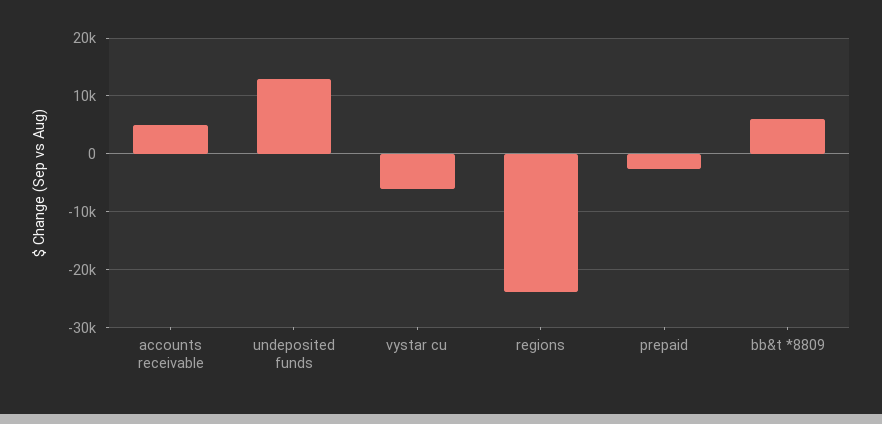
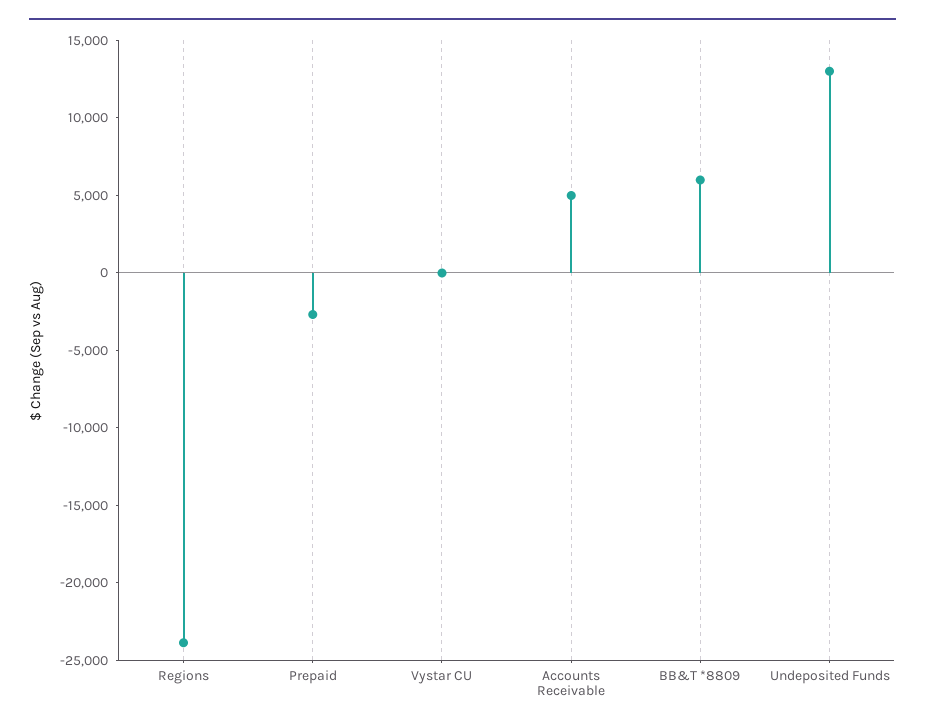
vystar cu: -6000 -> 0

